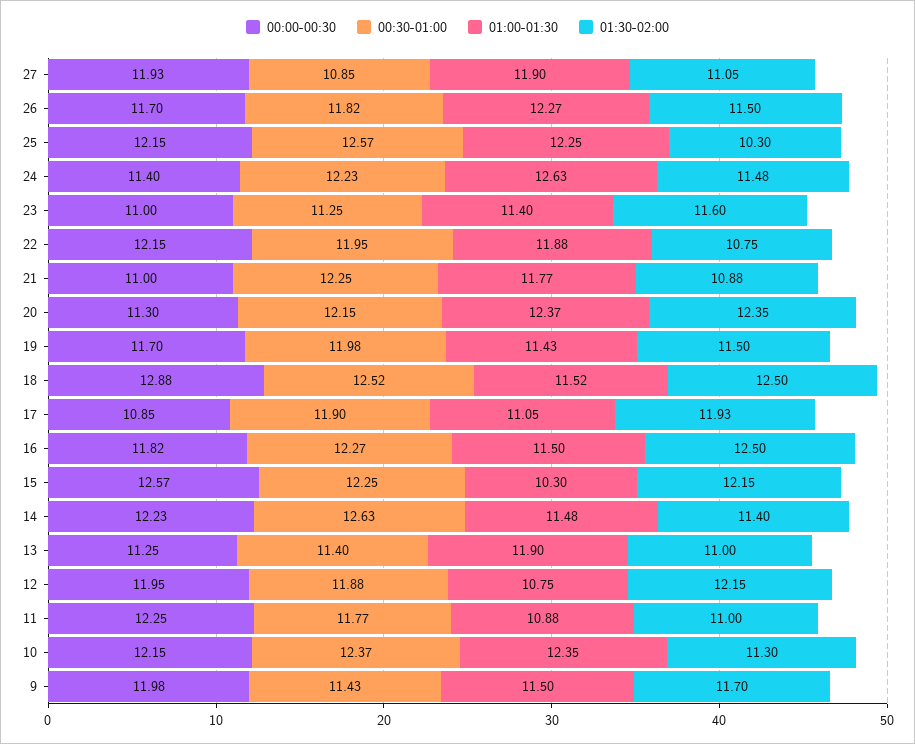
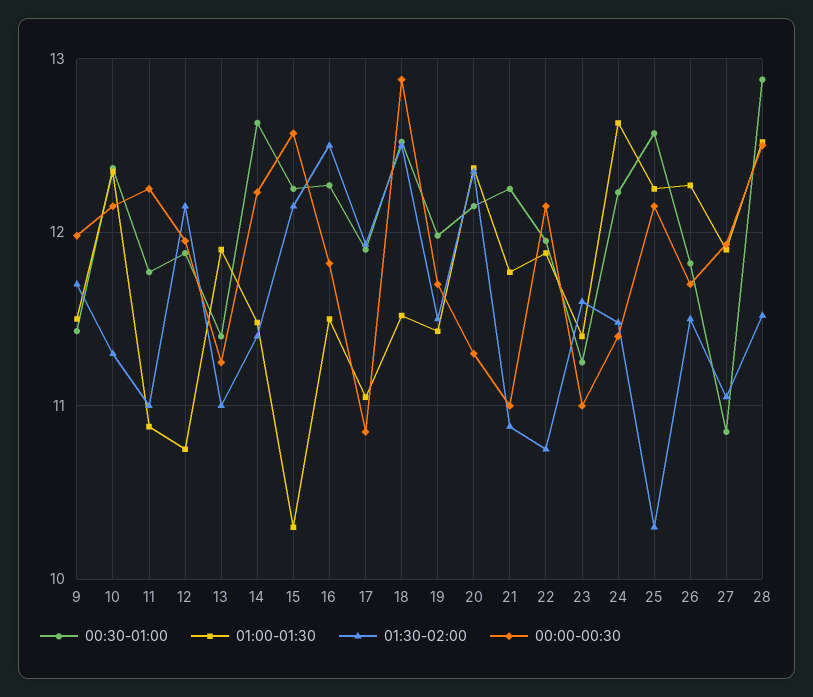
00:30-01:00, 28: none -> 12.9
01:00-01:30, 28: none -> 12.5
01:30-02:00, 28: none -> 11.5
00:00-00:30, 28: none -> 12.5

